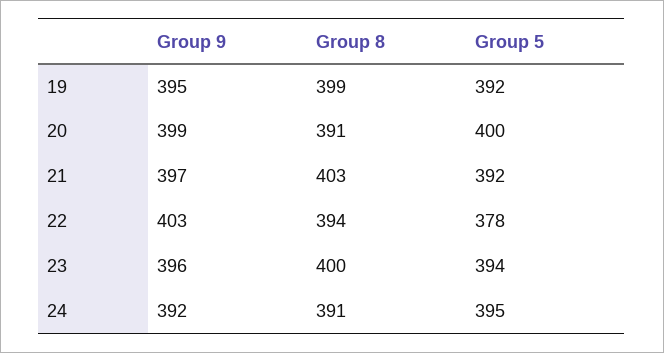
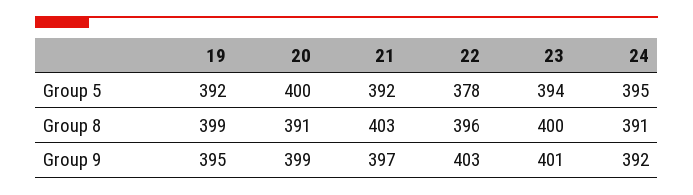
Group 8, 22: 394 -> 396
Group 9, 23: 396 -> 401

